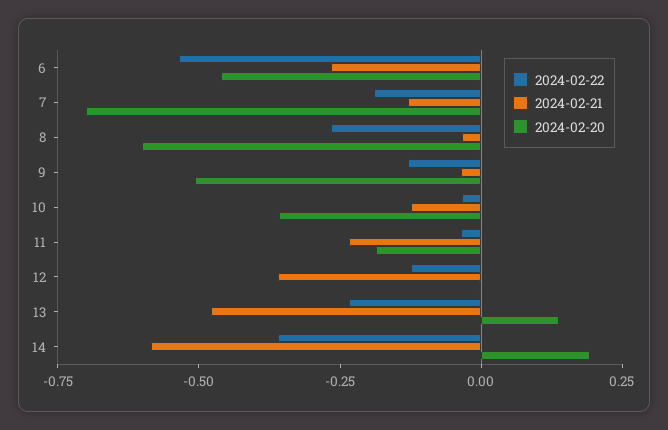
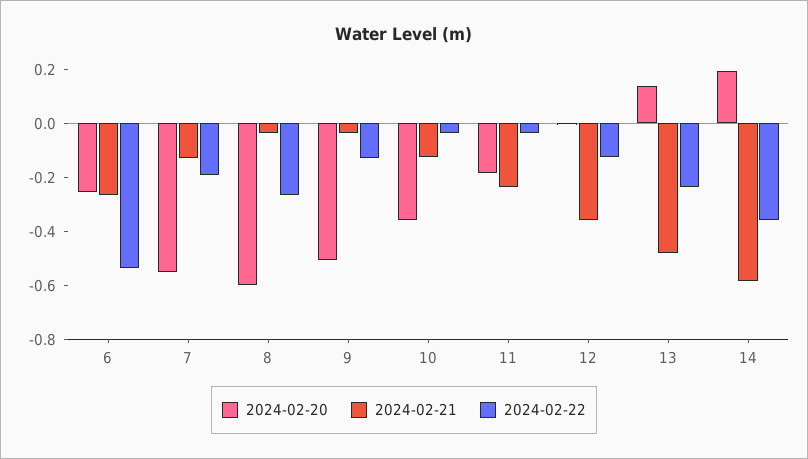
2024-02-20, 6: -0.45 -> -0.25
2024-02-20, 7: -0.7 -> -0.55

